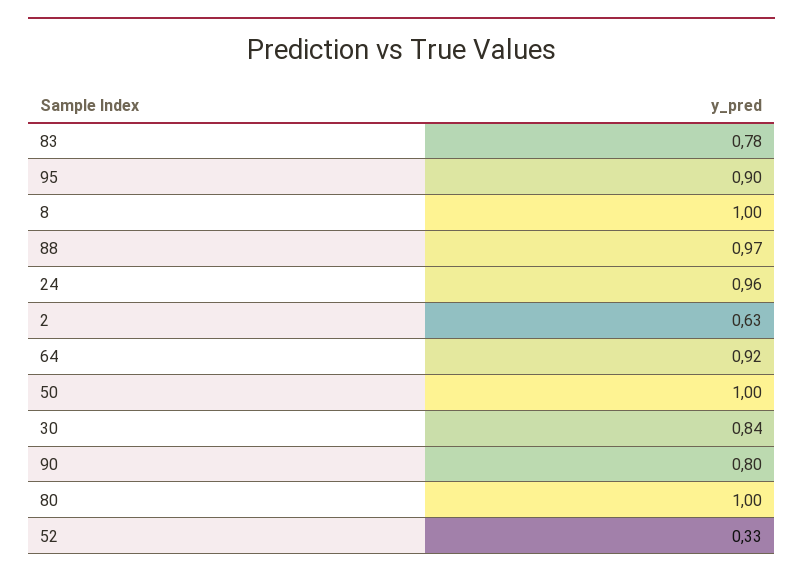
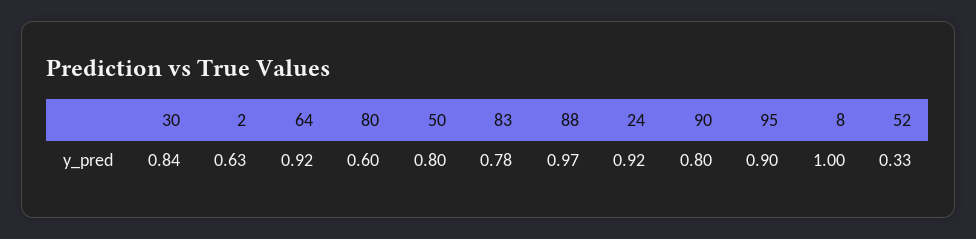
24: 0.96 -> 0.92
50: 1 -> 0.8
80: 1 -> 0.6

